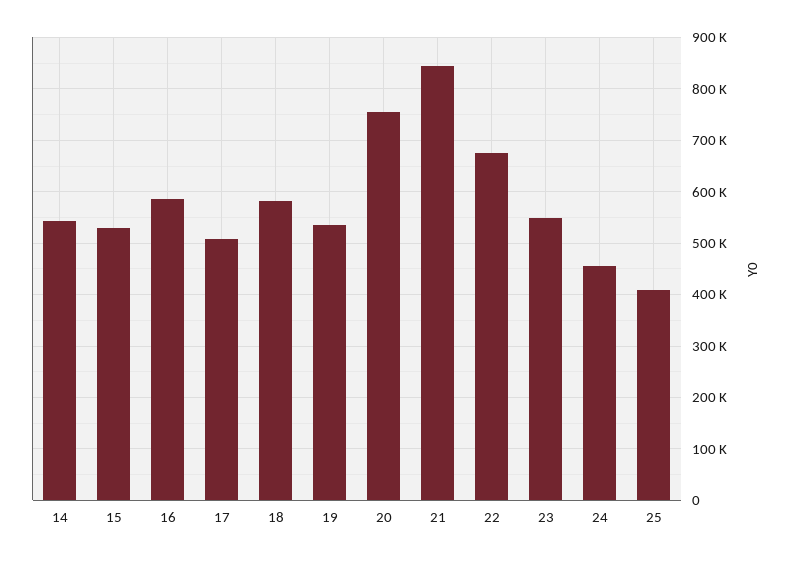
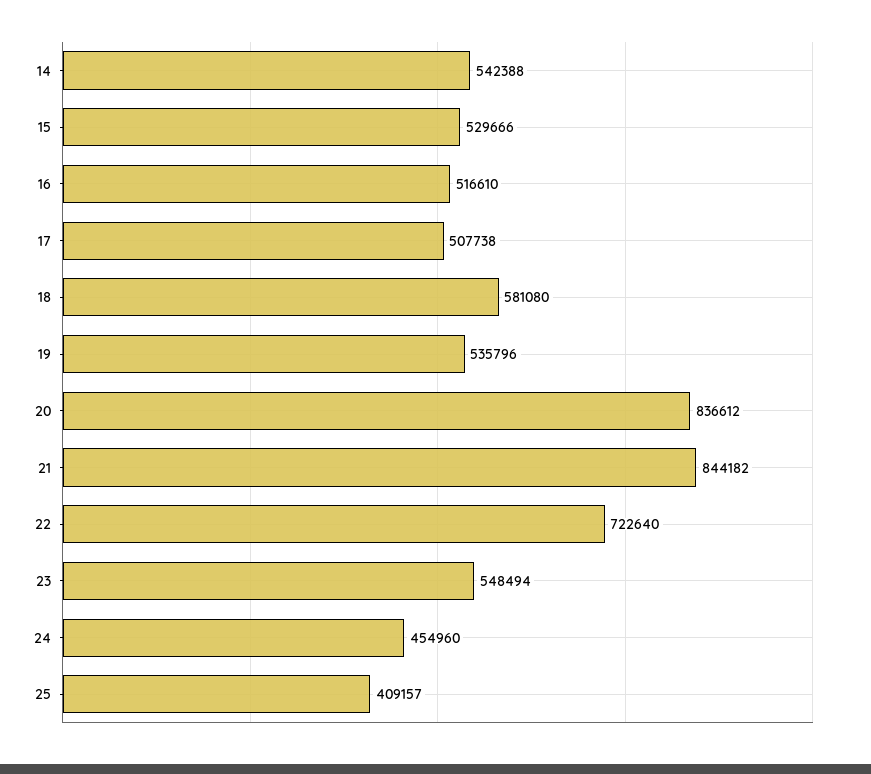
16: 580000 -> 516610
20: 760000 -> 836612
22: 680000 -> 722640

